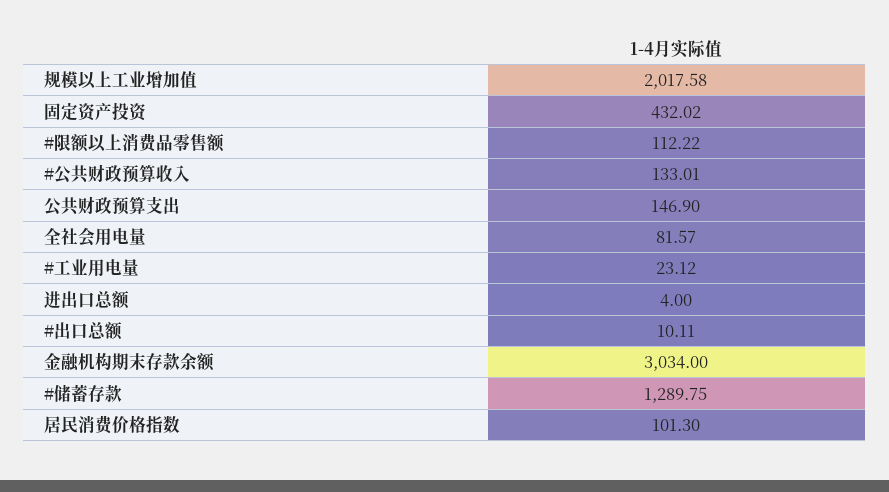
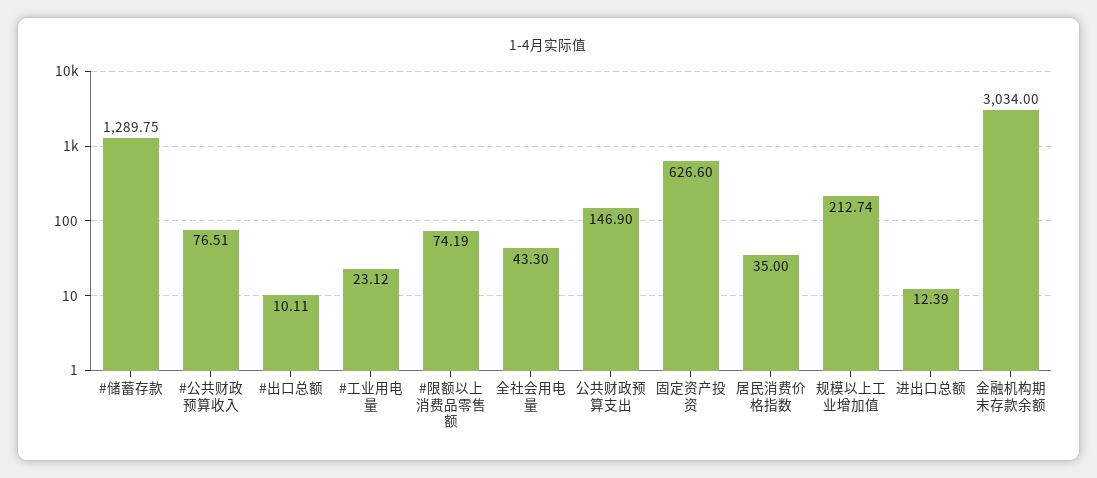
规模以上工业增加值: 2017.58 -> 212.74
固定资产投资: 432.02 -> 626.6
#限额以上消费品零售额: 112.22 -> 74.19
#公共财政预算收入: 133.01 -> 76.51
全社会用电量: 81.57 -> 43.3
进出口总额: 4 -> 12.39
居民消费价格指数: 101.3 -> 35

